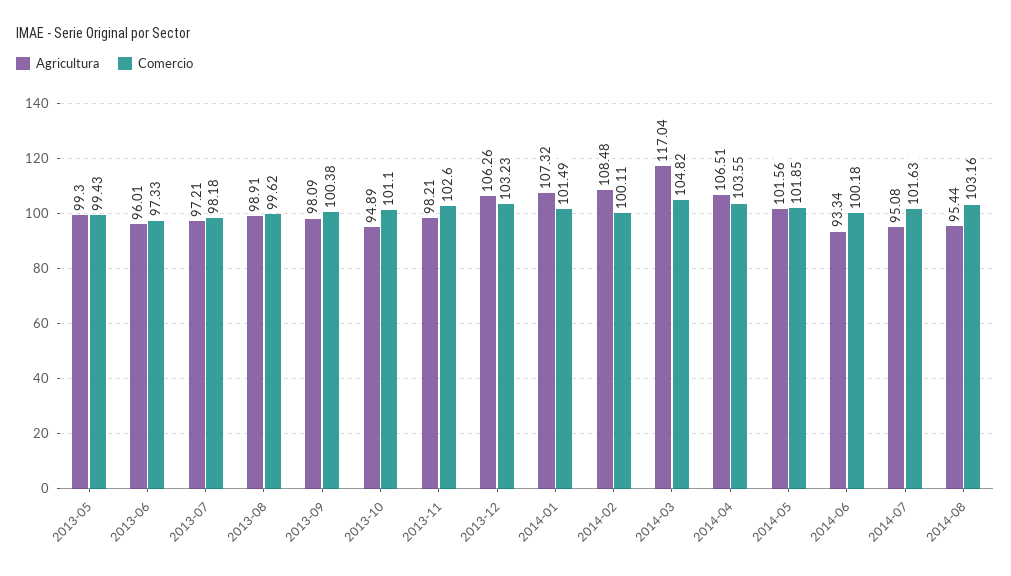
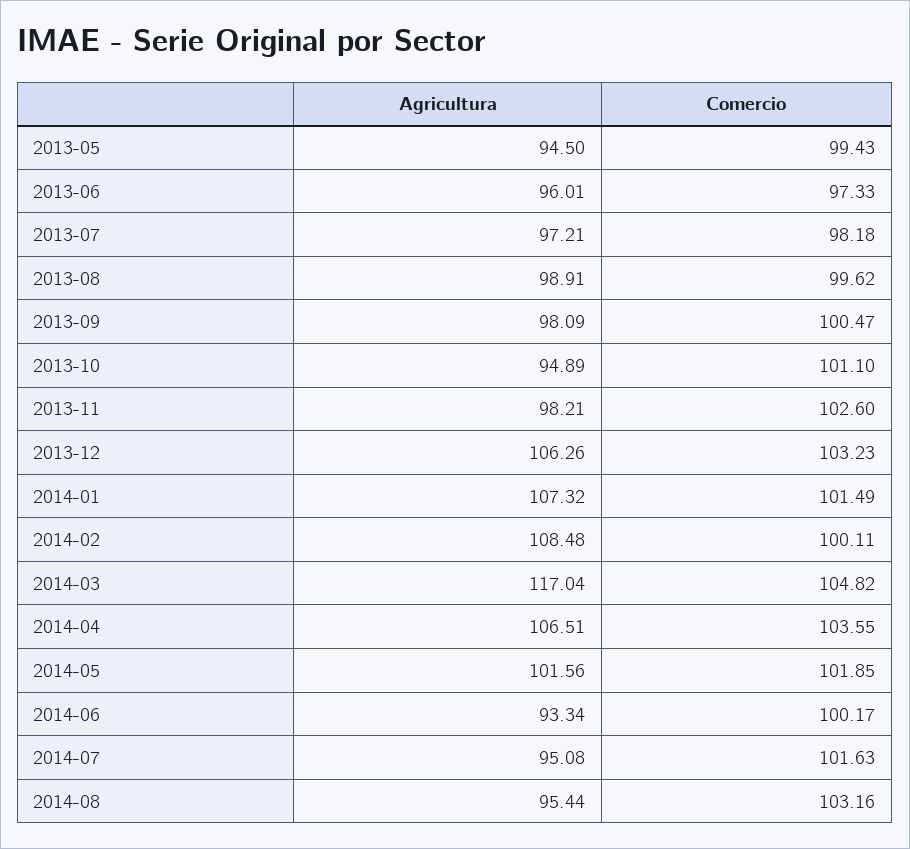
Agricultura, 2013-05: 99.3 -> 94.5
Comercio, 2013-09: 100.38 -> 100.47
Comercio, 2014-06: 100.18 -> 100.17

